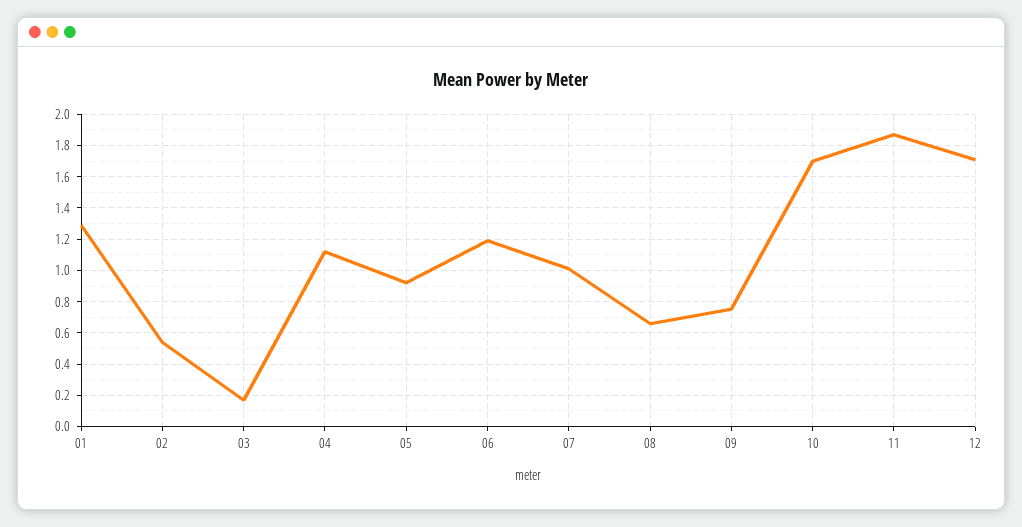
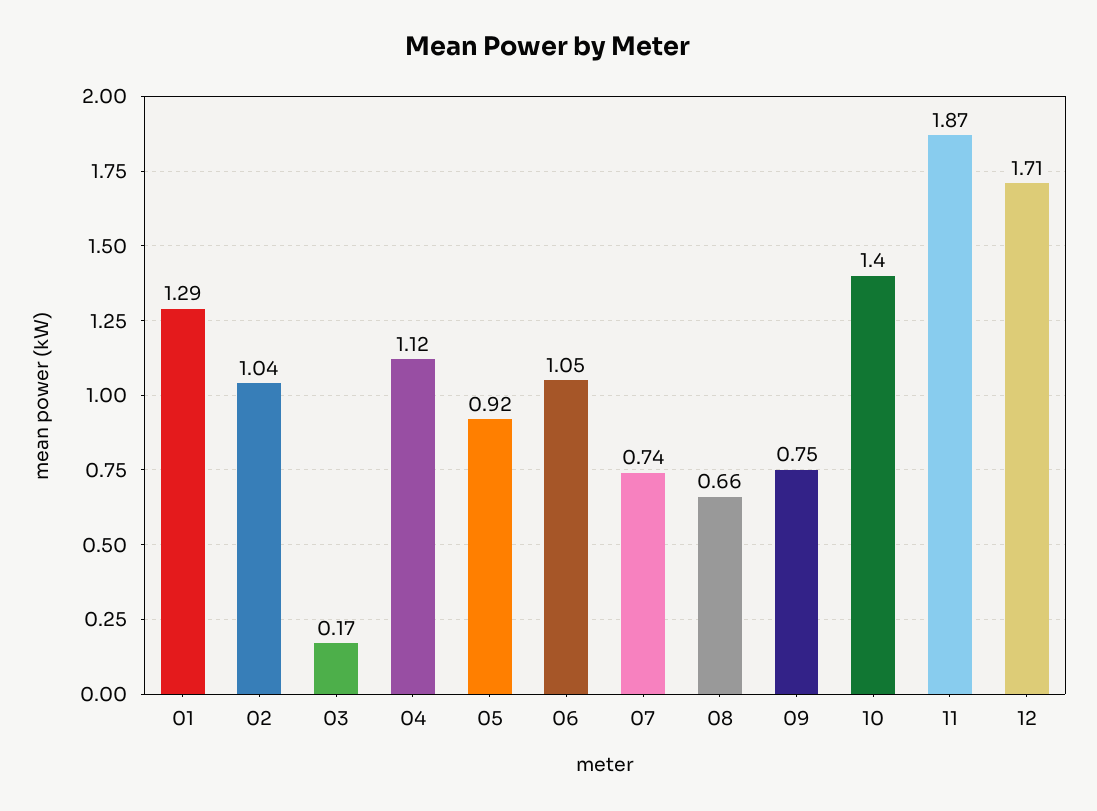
02: 0.55 -> 1.04
06: 1.2 -> 1.05
07: 1 -> 0.74
10: 1.7 -> 1.4

